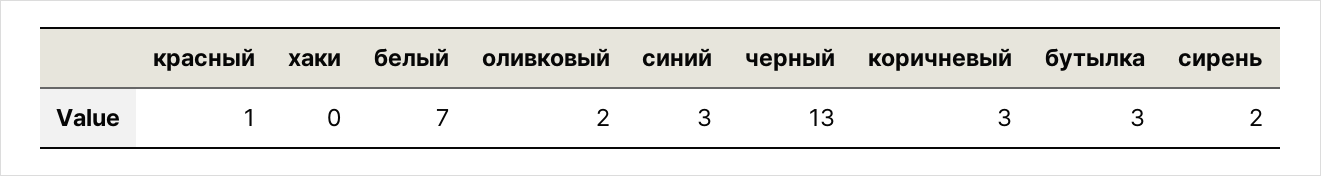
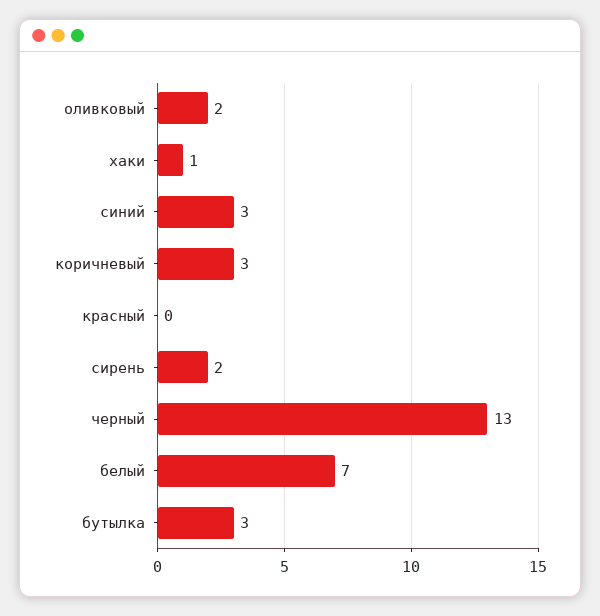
красный: 1 -> 0
хаки: 0 -> 1

